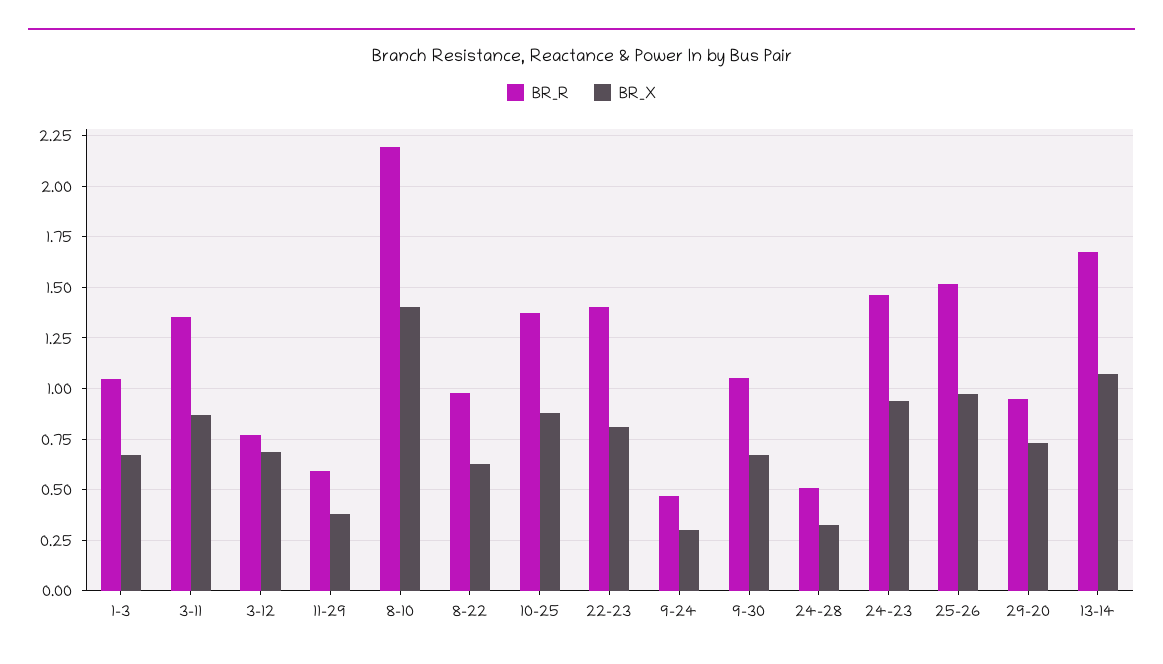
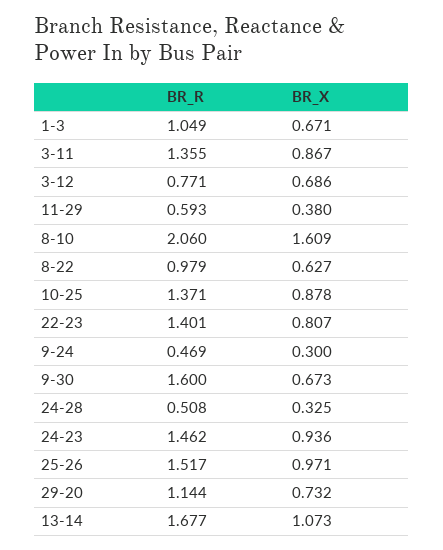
BR_R, 8-10: 2.2 -> 2.06
BR_X, 8-10: 1.4 -> 1.609
BR_R, 9-30: 1.05 -> 1.6
BR_R, 29-20: 0.95 -> 1.144

